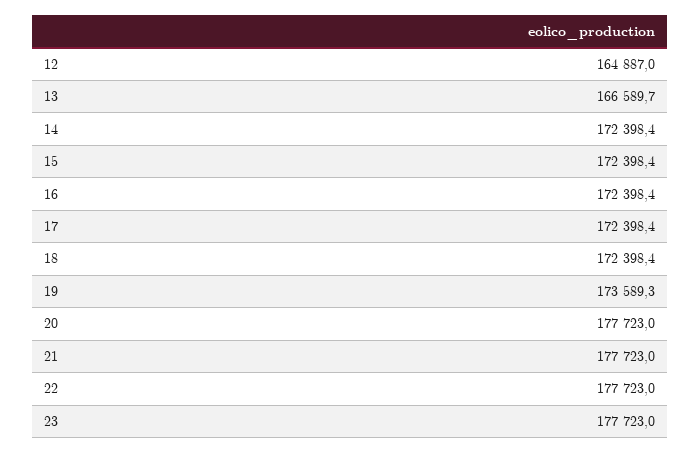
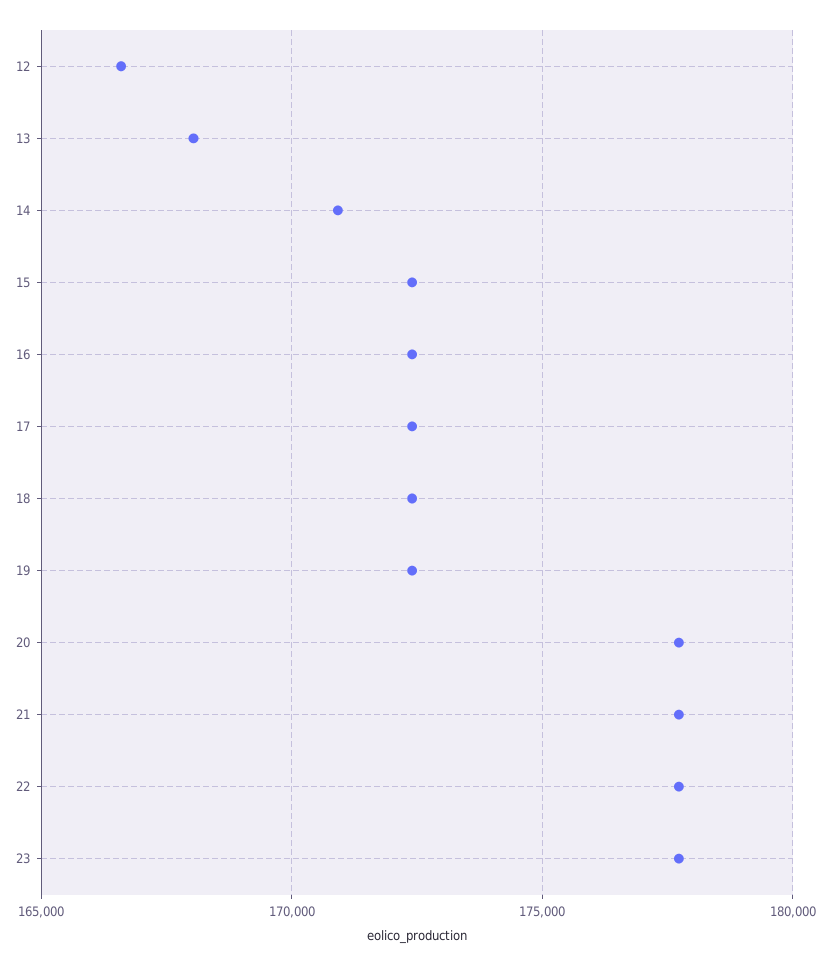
12: 164887 -> 166500
13: 166589.7 -> 168000
14: 172398.4 -> 171000
19: 173589.3 -> 172500

